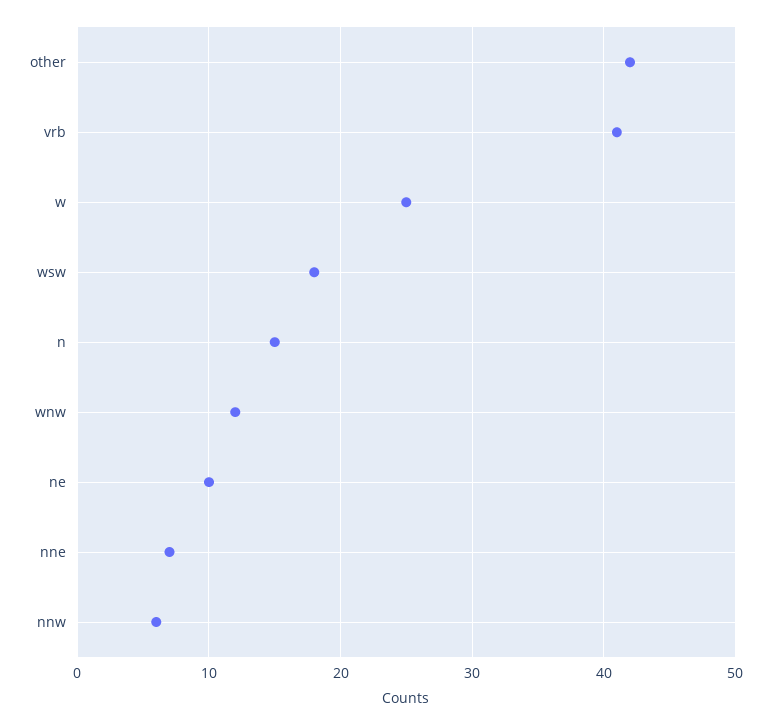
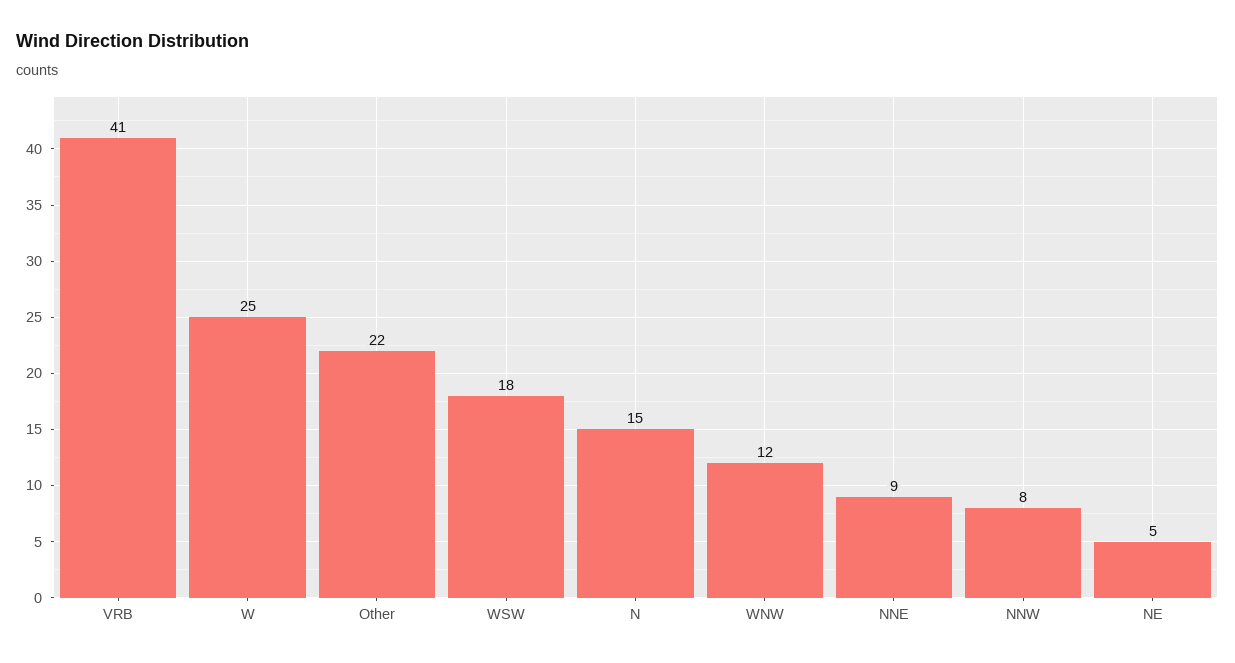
other: 42 -> 22
ne: 10 -> 5
nne: 7 -> 9
nnw: 6 -> 8

